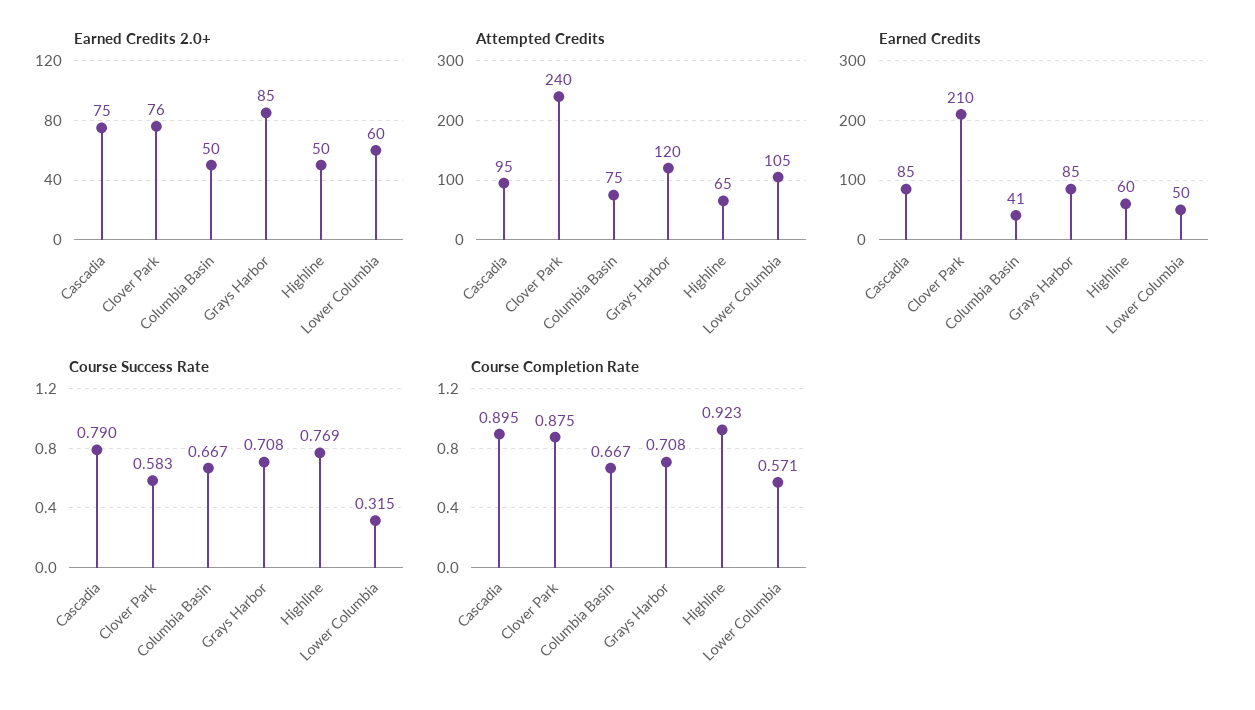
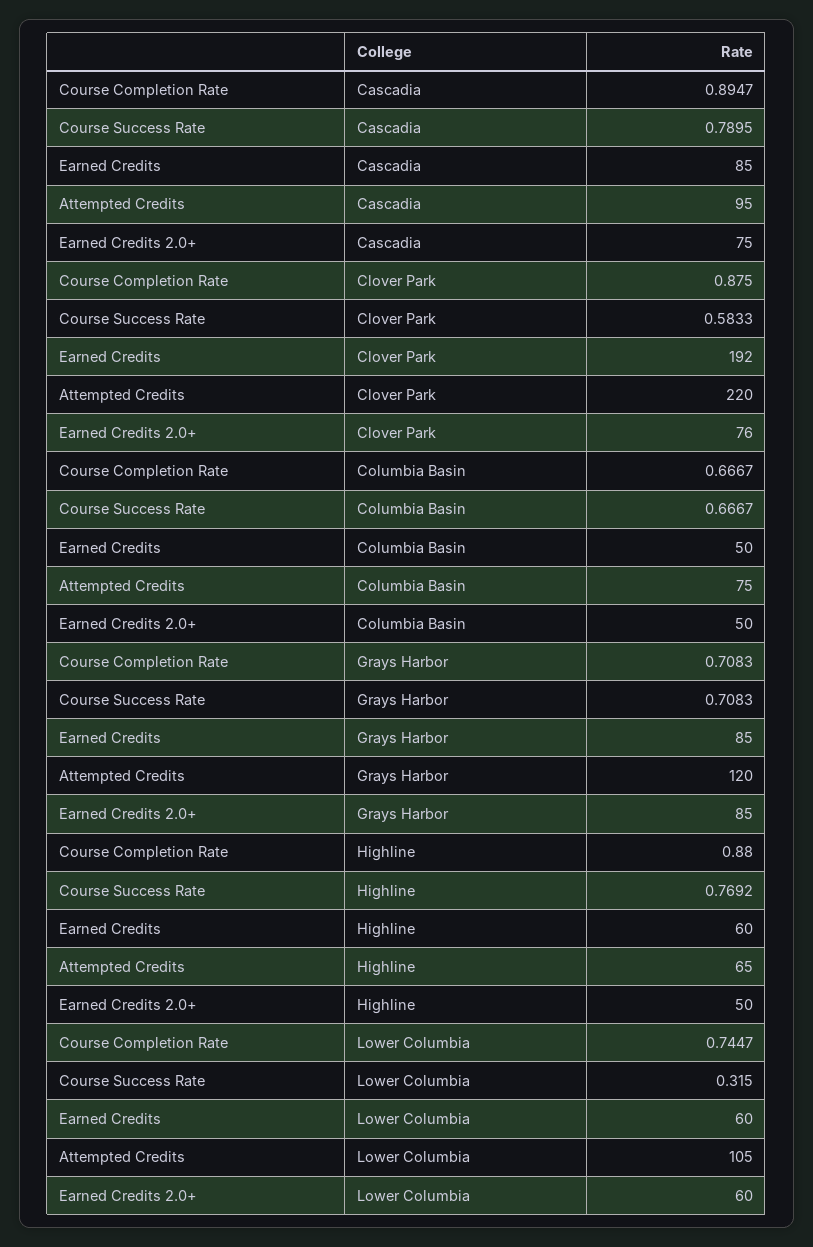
Attempted Credits, Clover Park: 240 -> 220
Earned Credits, Clover Park: 210 -> 192
Earned Credits, Columbia Basin: 41 -> 50
Earned Credits, Lower Columbia: 50 -> 60
Course Completion Rate, Highline: 0.923 -> 0.88
Course Completion Rate, Lower Columbia: 0.571 -> 0.7447

